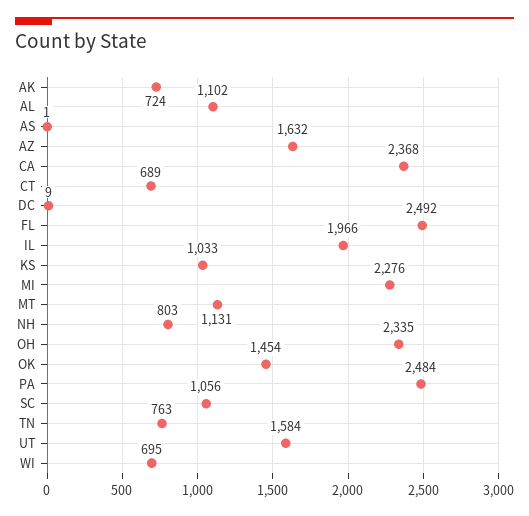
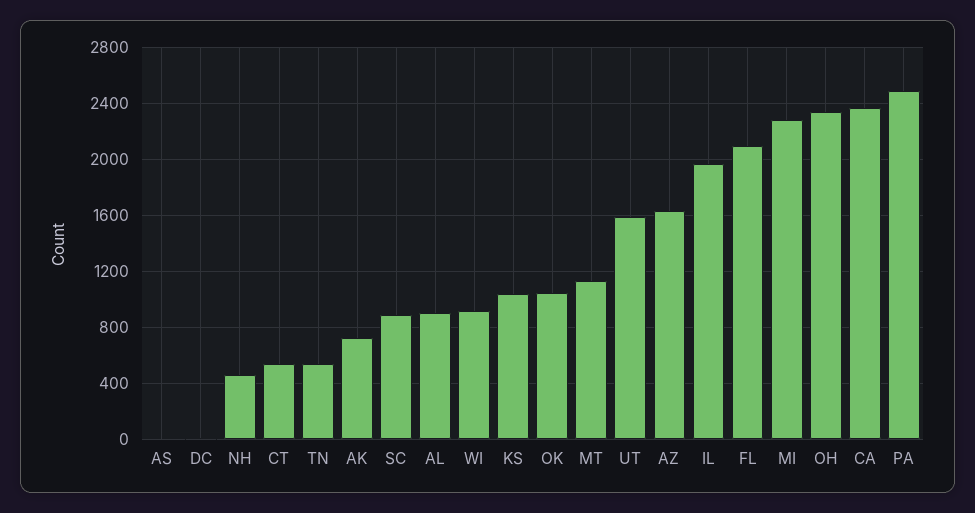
AL: 1102 -> 900
CT: 689 -> 550
FL: 2492 -> 2100
NH: 803 -> 450
OK: 1454 -> 1050
SC: 1056 -> 900
TN: 763 -> 550
WI: 695 -> 900

